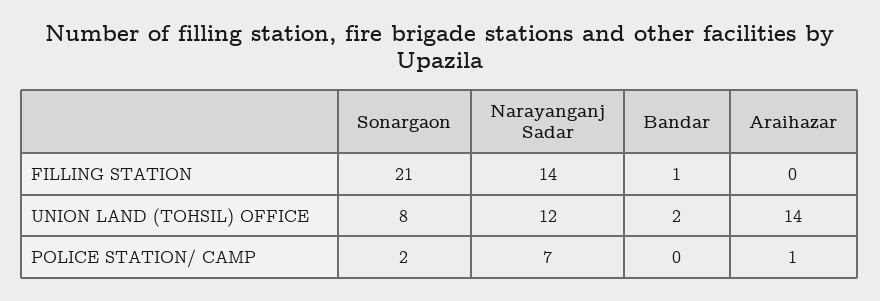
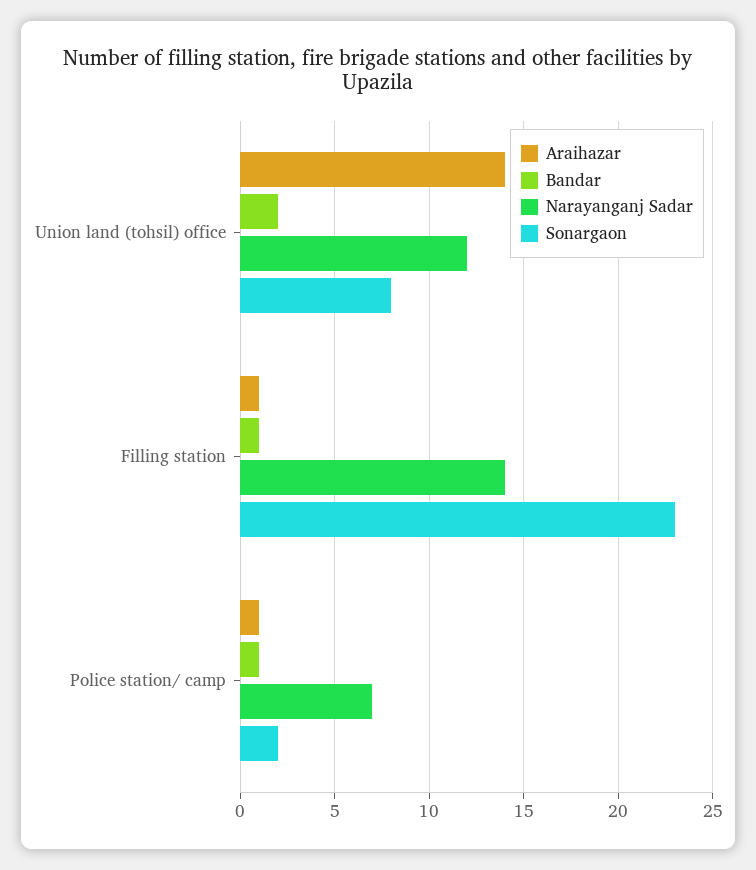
Sonargaon, FILLING STATION: 21 -> 23
Araihazar, FILLING STATION: 0 -> 1
Bandar, POLICE STATION/ CAMP: 0 -> 1

